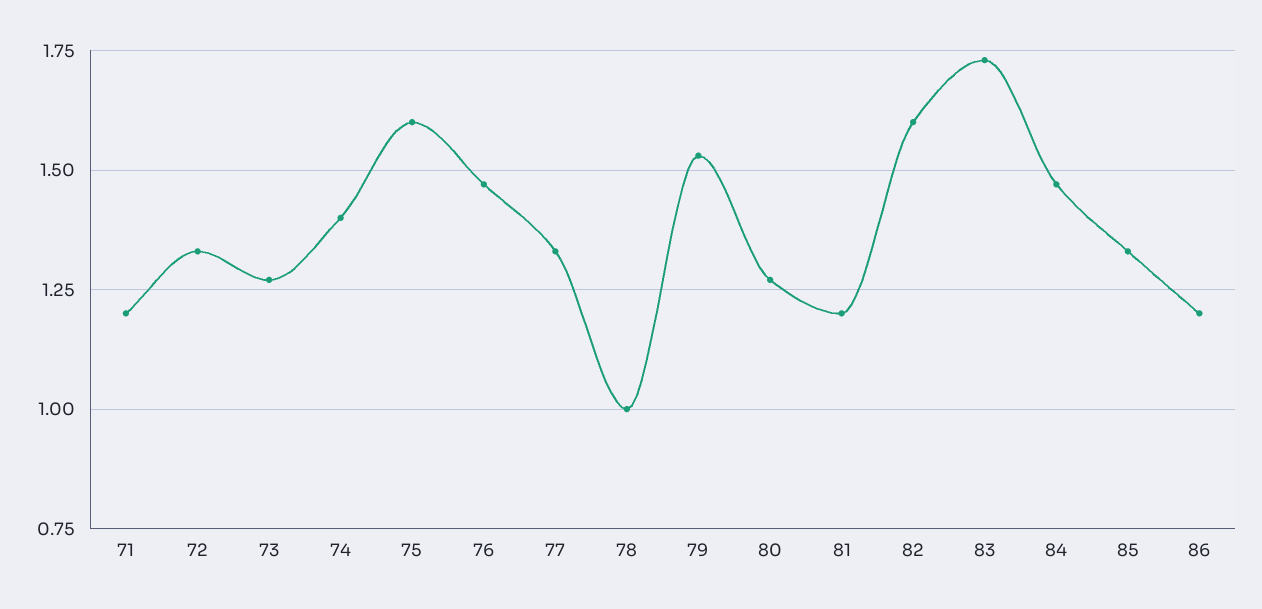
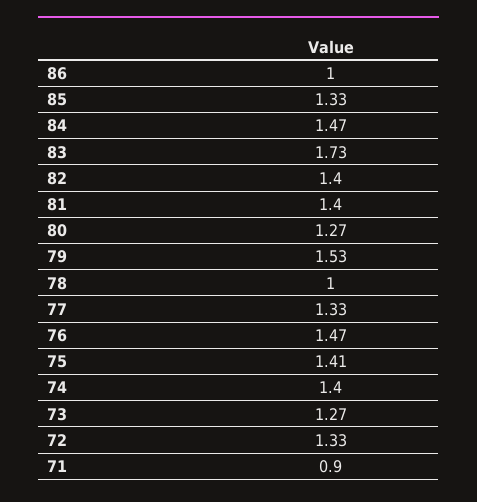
71: 1.2 -> 0.9
75: 1.6 -> 1.41
81: 1.2 -> 1.4
82: 1.6 -> 1.4
86: 1.2 -> 1

